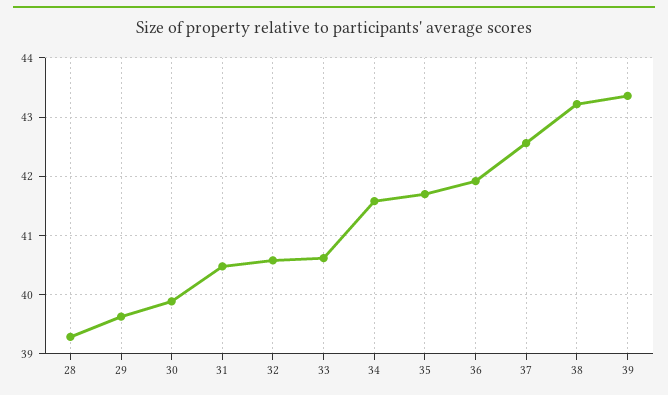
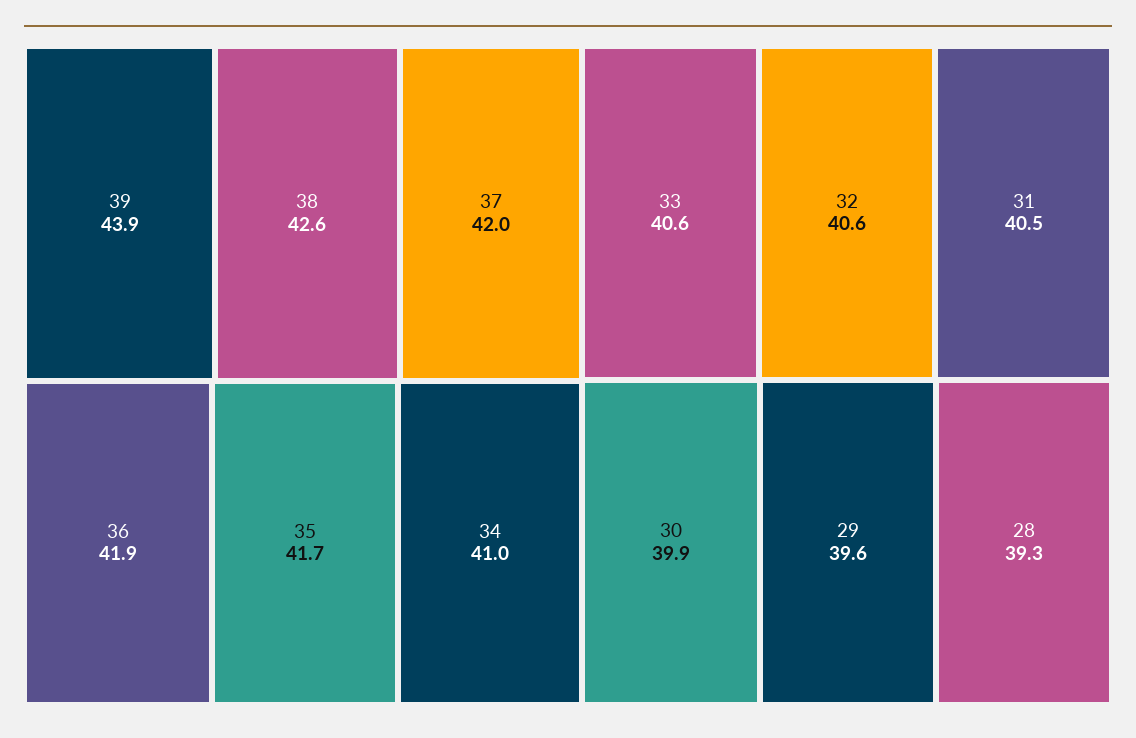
34: 41.6 -> 41
37: 42.6 -> 42
38: 43.2 -> 42.6
39: 43.4 -> 43.9

